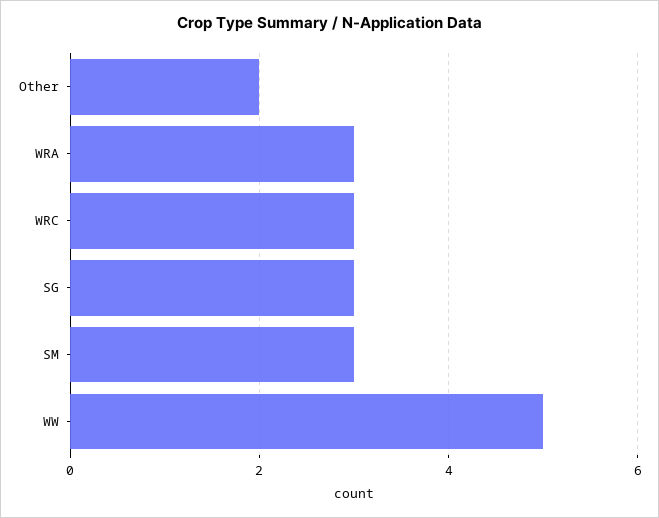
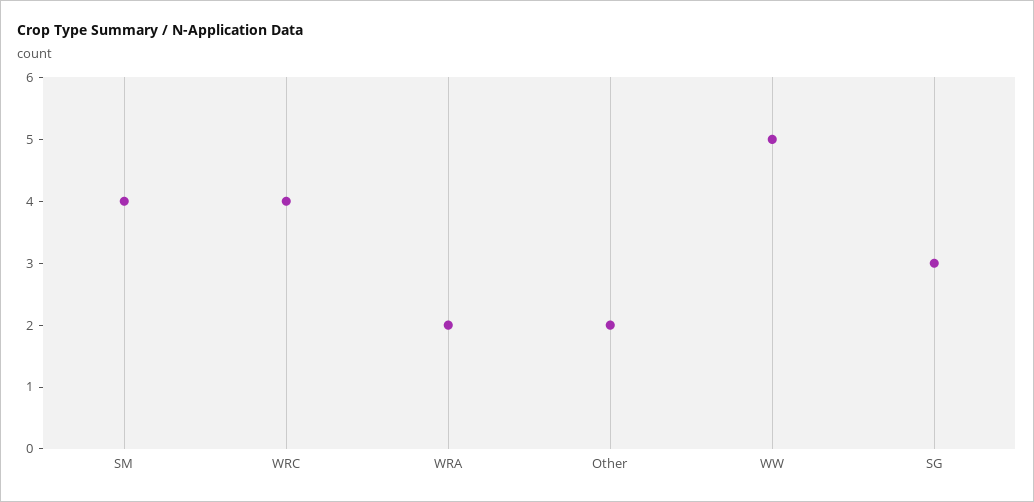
WRA: 3 -> 2
WRC: 3 -> 4
SM: 3 -> 4

